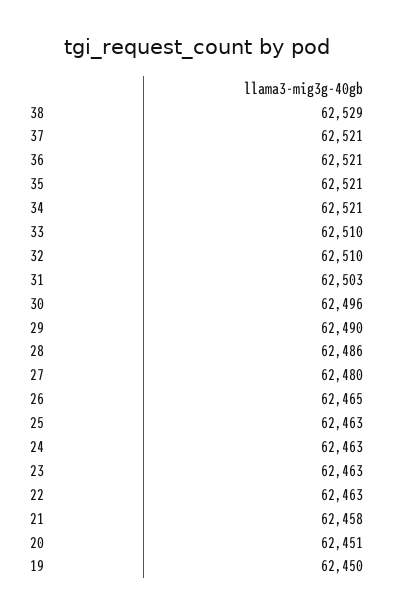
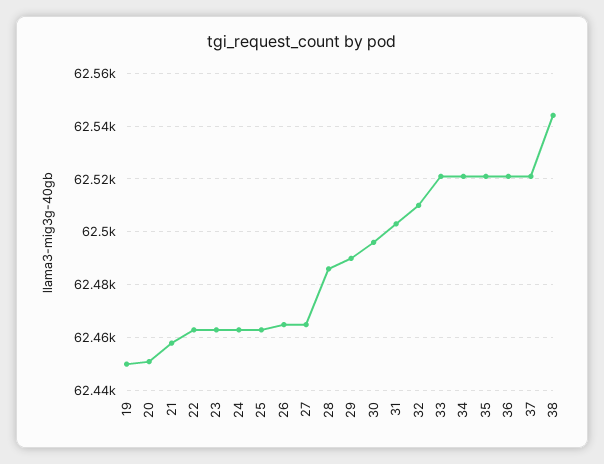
38: 62529 -> 62545
33: 62510 -> 62520
27: 62480 -> 62465

